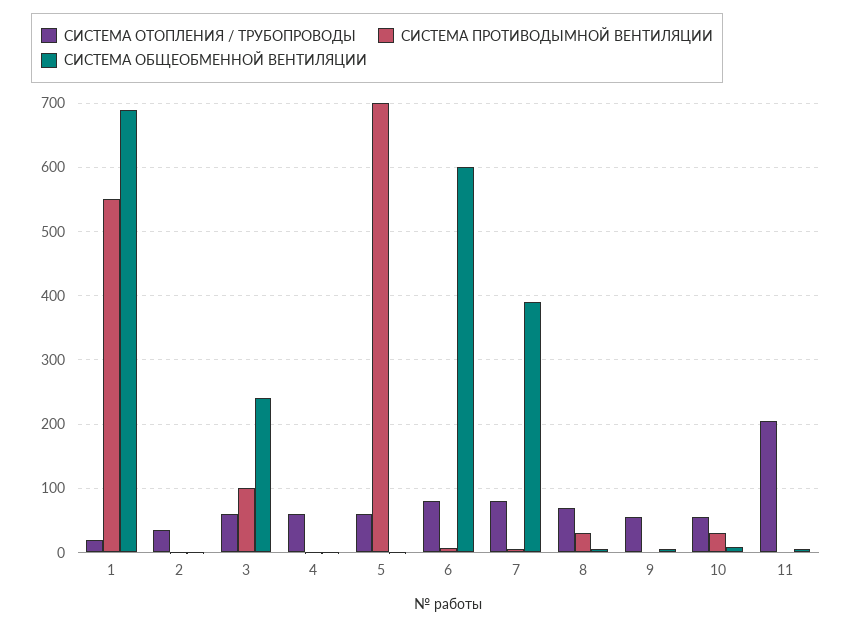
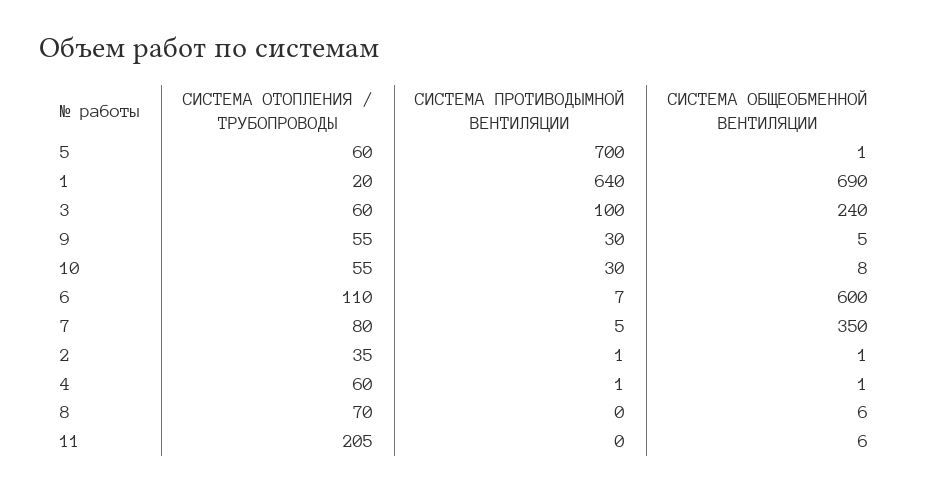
СИСТЕМА ПРОТИВОДЫМНОЙ ВЕНТИЛЯЦИИ, 1: 550 -> 640
СИСТЕМА ОТОПЛЕНИЯ / ТРУБОПРОВОДЫ, 6: 80 -> 110
СИСТЕМА ОБЩЕОБМЕННОЙ ВЕНТИЛЯЦИИ, 7: 390 -> 350
СИСТЕМА ПРОТИВОДЫМНОЙ ВЕНТИЛЯЦИИ, 8: 30 -> 0
СИСТЕМА ПРОТИВОДЫМНОЙ ВЕНТИЛЯЦИИ, 9: 0 -> 30

